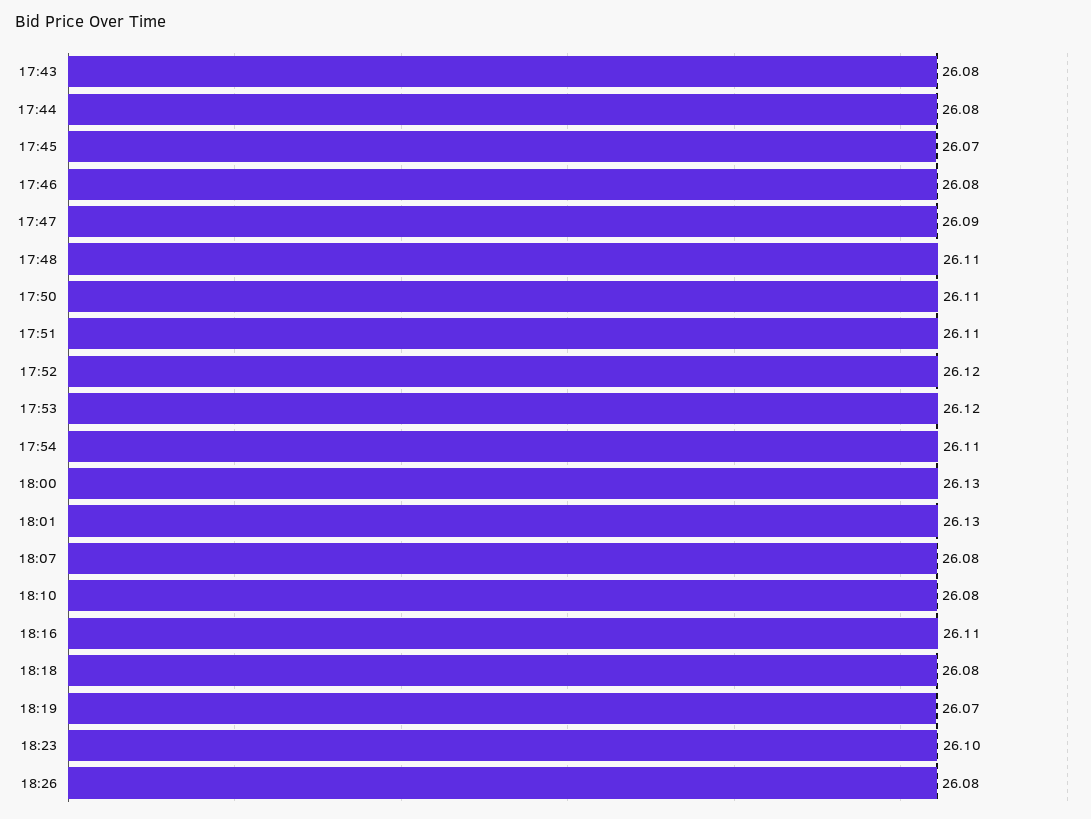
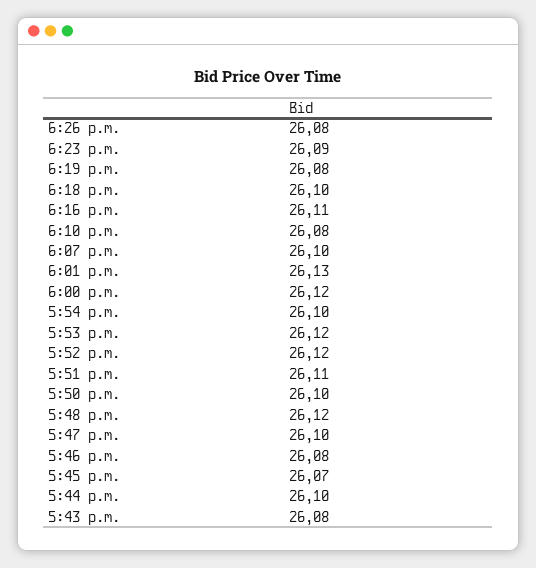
17:44: 26.08 -> 26.1
17:47: 26.09 -> 26.1
17:48: 26.11 -> 26.12
17:50: 26.11 -> 26.1
17:54: 26.11 -> 26.1
18:00: 26.13 -> 26.12
18:07: 26.08 -> 26.1
18:18: 26.08 -> 26.1
18:19: 26.07 -> 26.08
18:23: 26.1 -> 26.09

